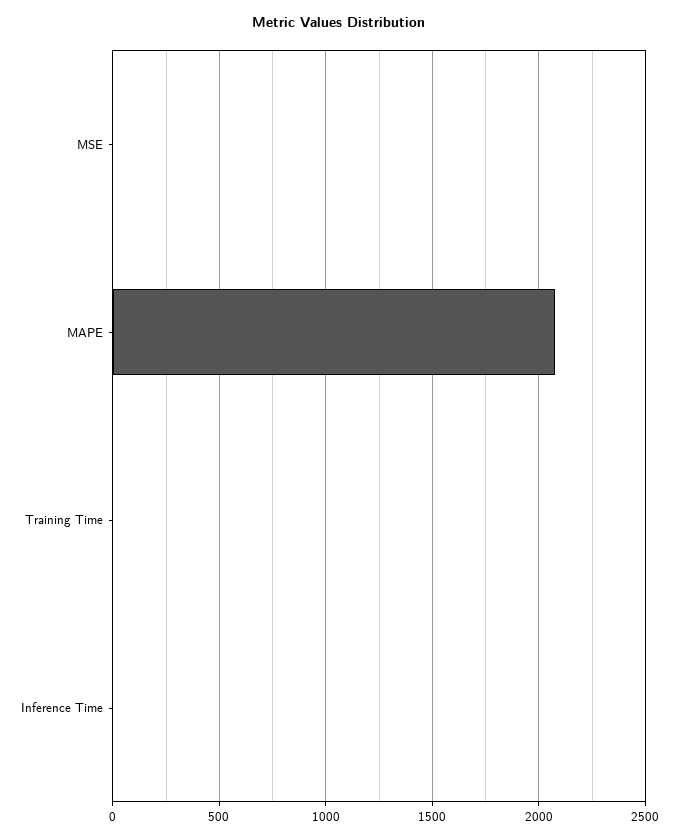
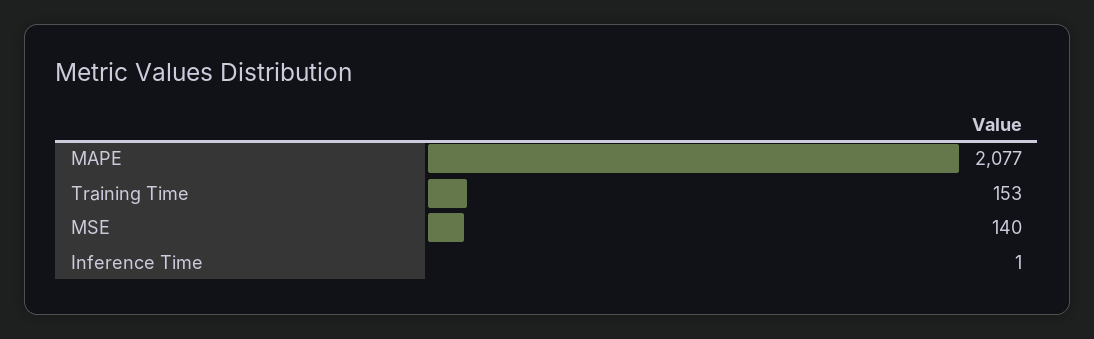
MSE: 0 -> 140
Training Time: 0 -> 153

